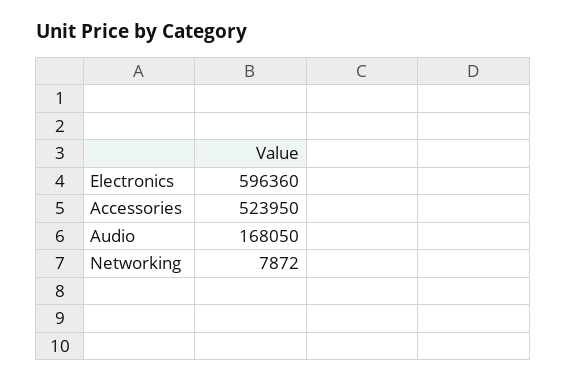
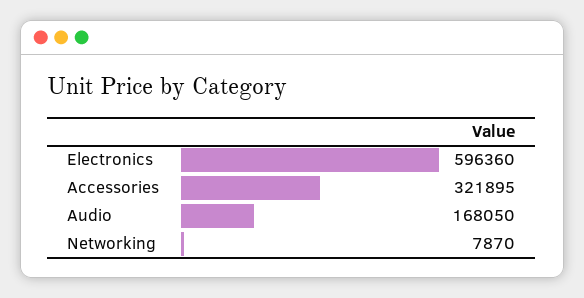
Accessories: 523950 -> 321895
Networking: 7872 -> 7870

